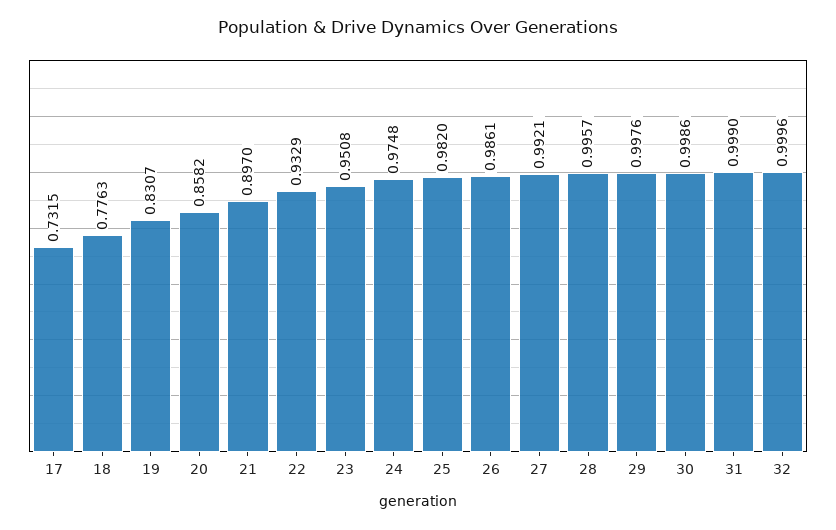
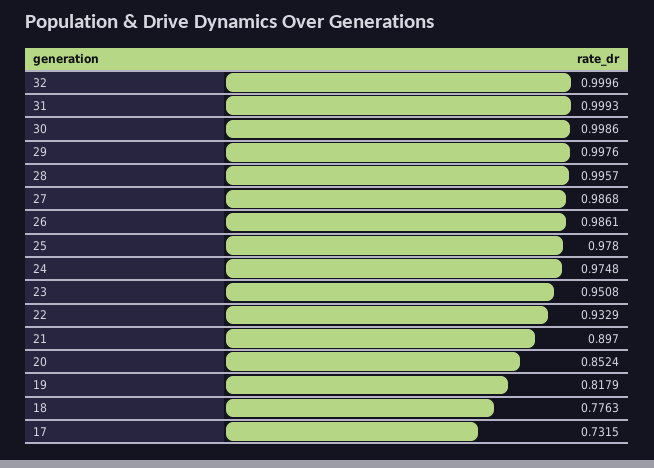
19: 0.8307 -> 0.8179
20: 0.8582 -> 0.8524
25: 0.982 -> 0.978
27: 0.9921 -> 0.9868
31: 0.999 -> 0.9993

